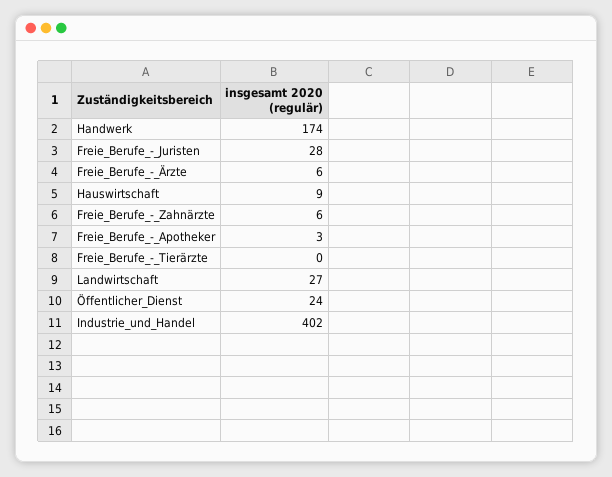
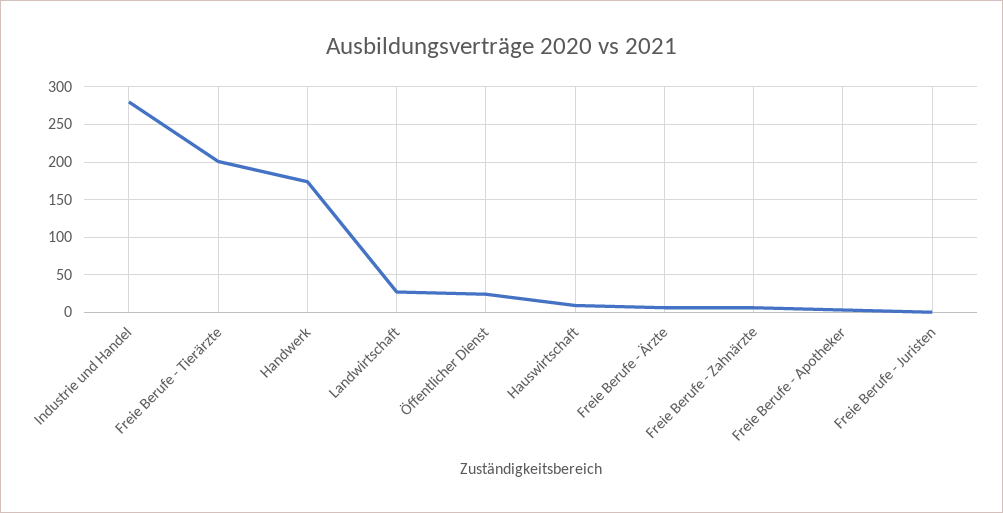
Freie_Berufe_-_Juristen: 28 -> 0
Freie_Berufe_-_Tierärzte: 0 -> 200
Industrie_und_Handel: 402 -> 280

